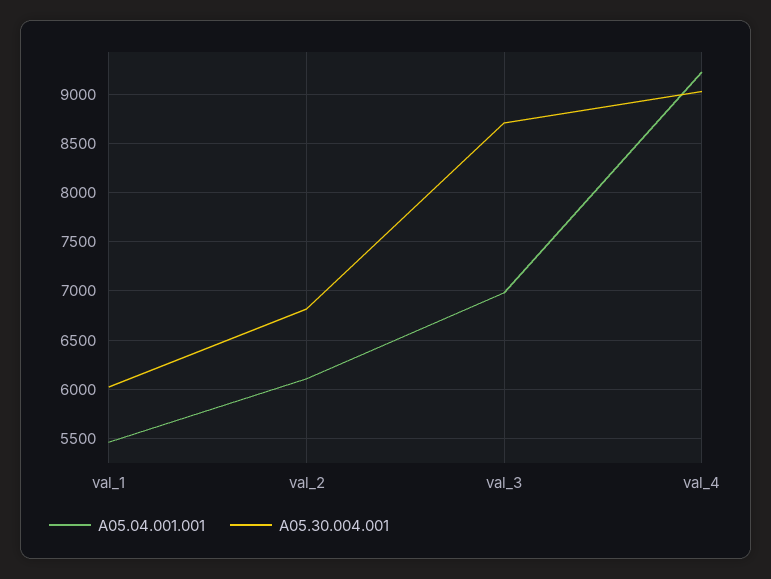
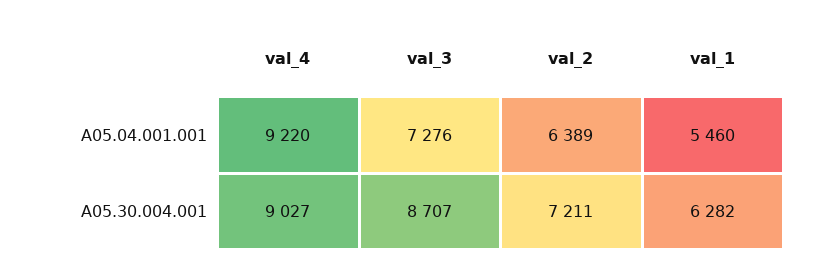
A05.30.004.001, val_1: 6000 -> 6282
A05.04.001.001, val_2: 6100 -> 6389
A05.30.004.001, val_2: 6800 -> 7211
A05.04.001.001, val_3: 7000 -> 7276

